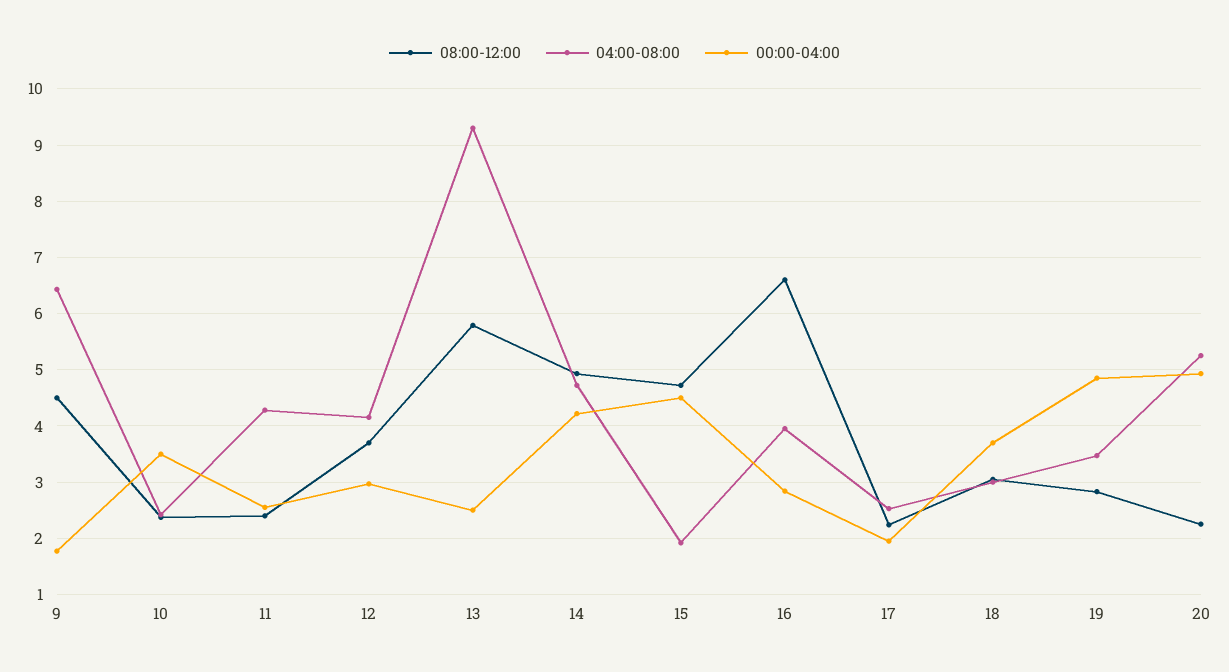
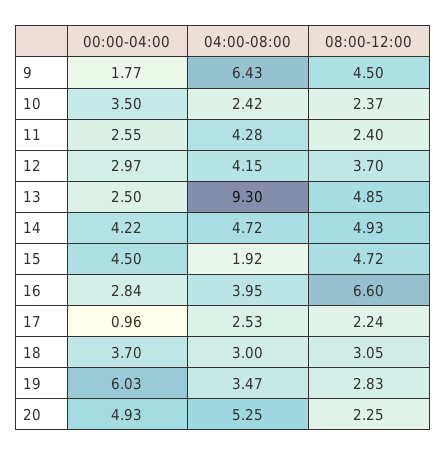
08:00-12:00, 13: 5.8 -> 4.85
00:00-04:00, 17: 2 -> 0.96
00:00-04:00, 19: 4.8 -> 6.03

